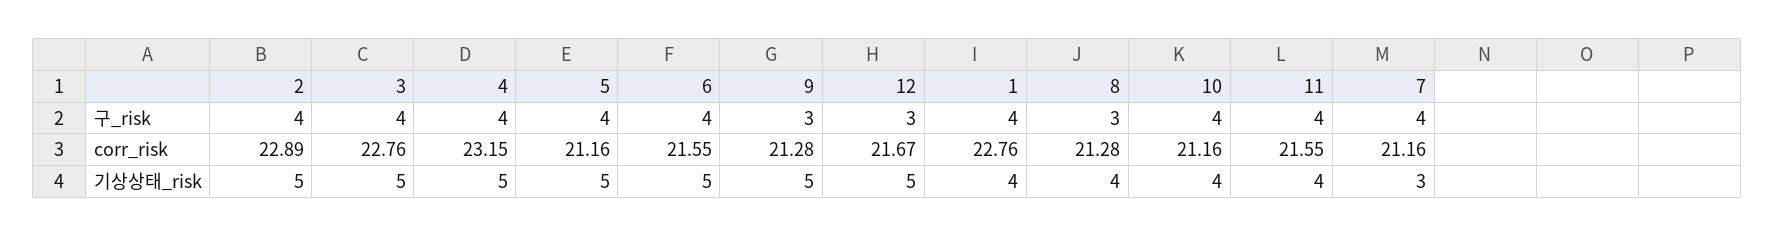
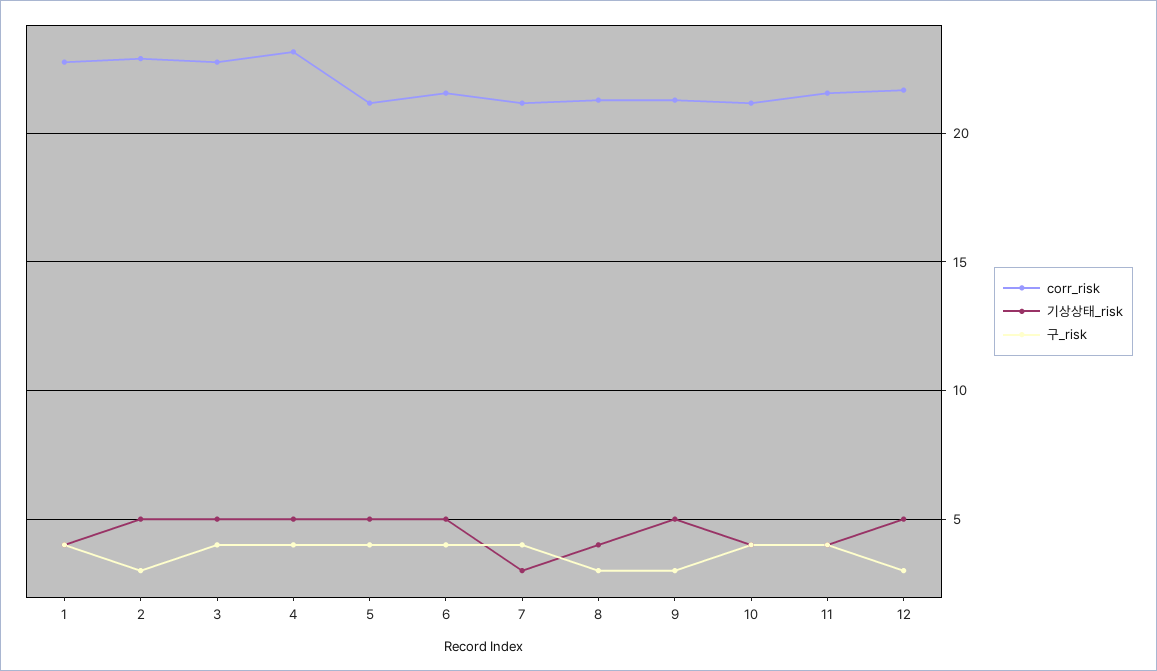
구_risk, 2: 4 -> 3

